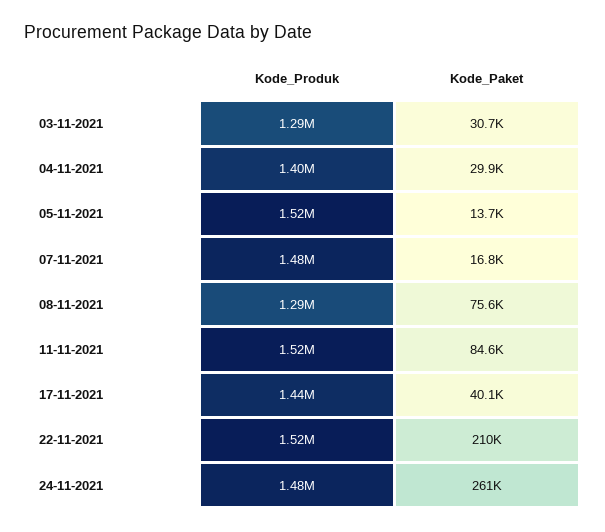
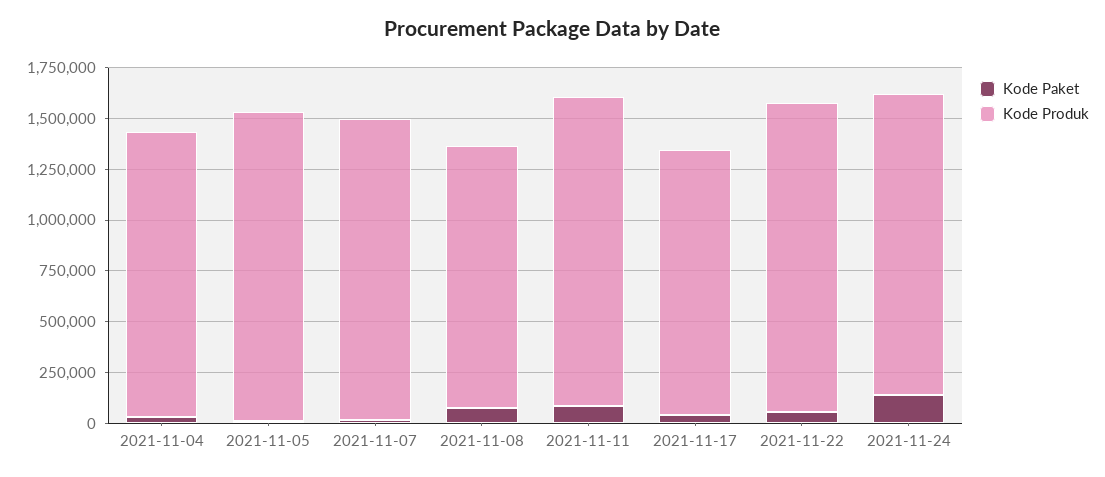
Kode_Produk, 03-11-2021: 1290000 -> none
Kode_Paket, 03-11-2021: 30700 -> none
Kode_Produk, 17-11-2021: 1440000 -> 1300000
Kode_Paket, 22-11-2021: 210000 -> 50000
Kode_Paket, 24-11-2021: 261000 -> 150000

